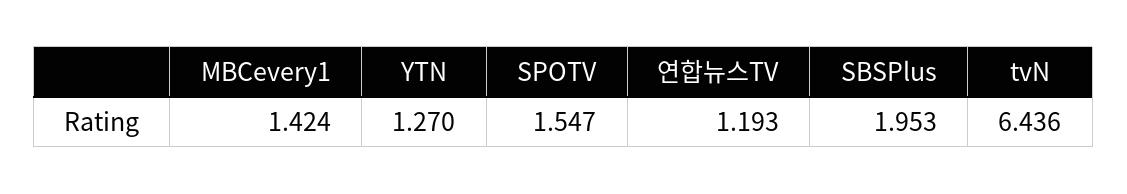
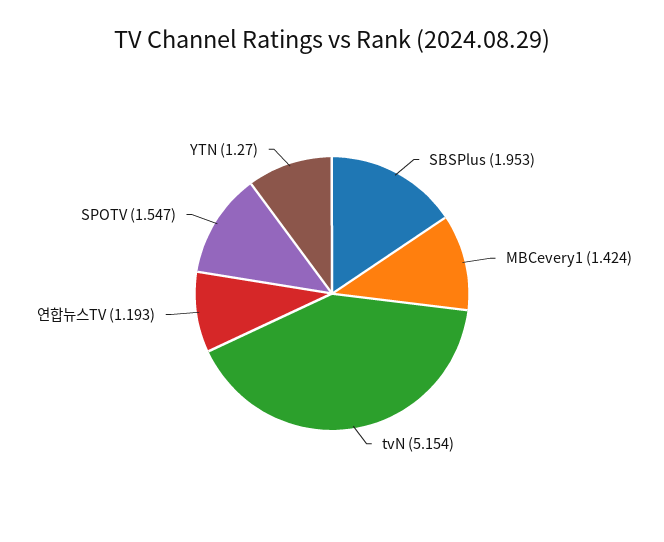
tvN: 6.436 -> 5.154

